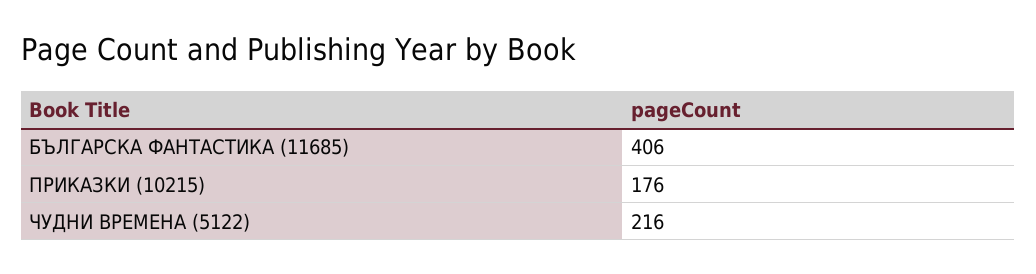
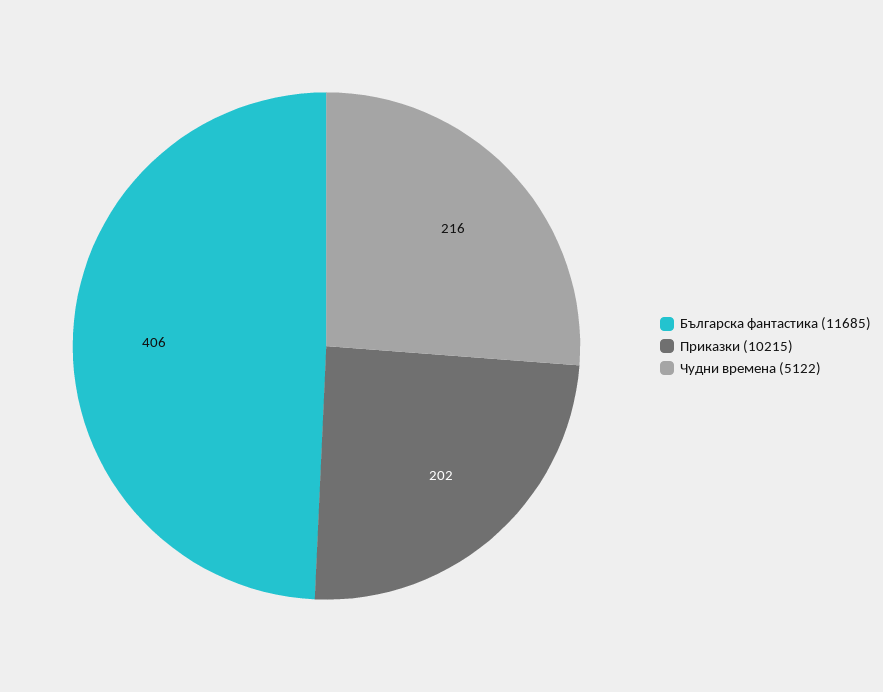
ПРИКАЗКИ (10215): 176 -> 202

